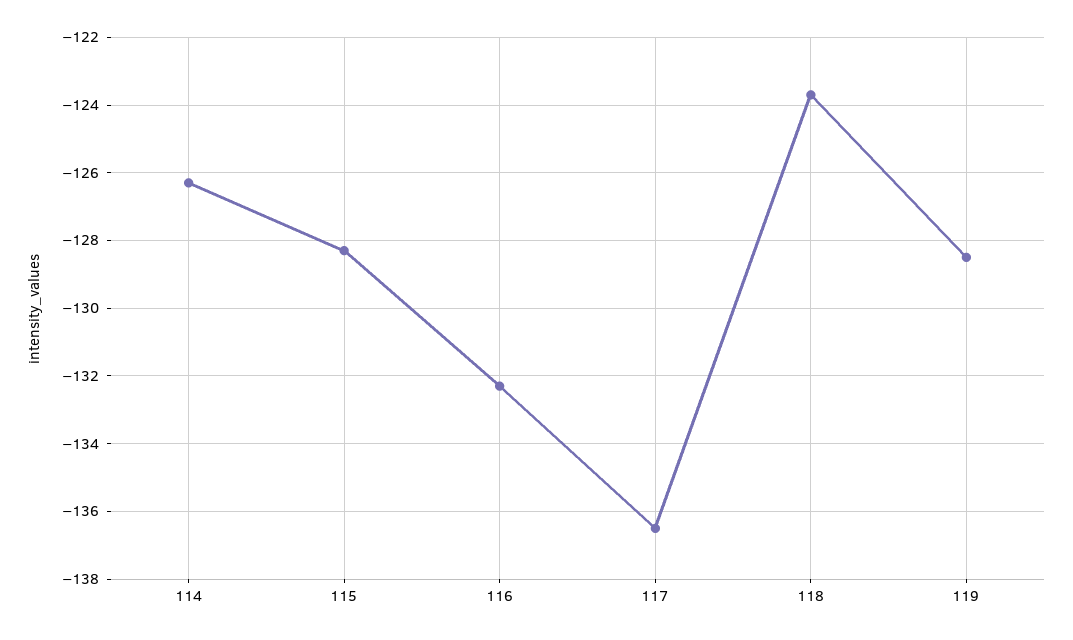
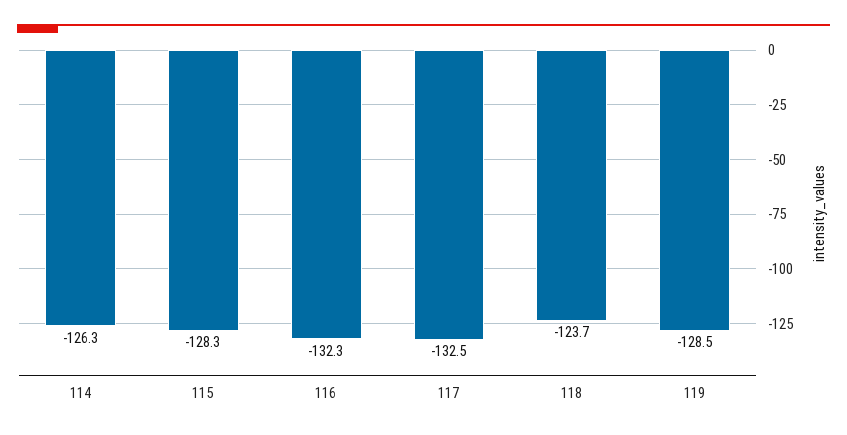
117: -136.5 -> -132.5

